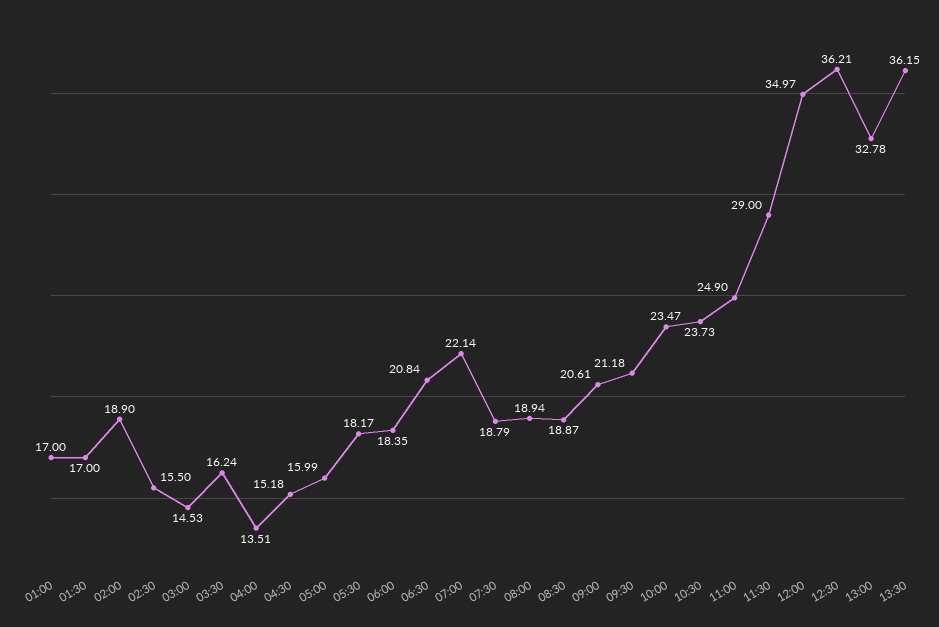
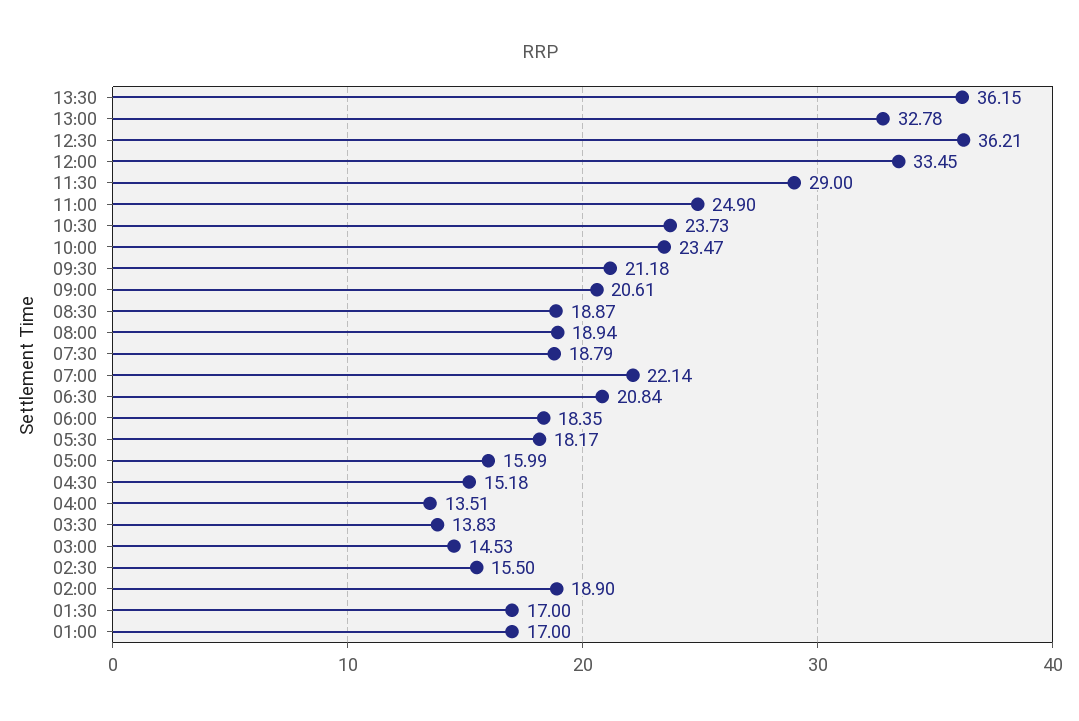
03:30: 16.24 -> 13.83
12:00: 34.97 -> 33.45

